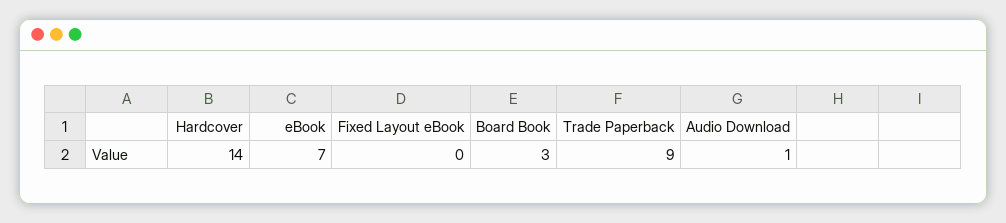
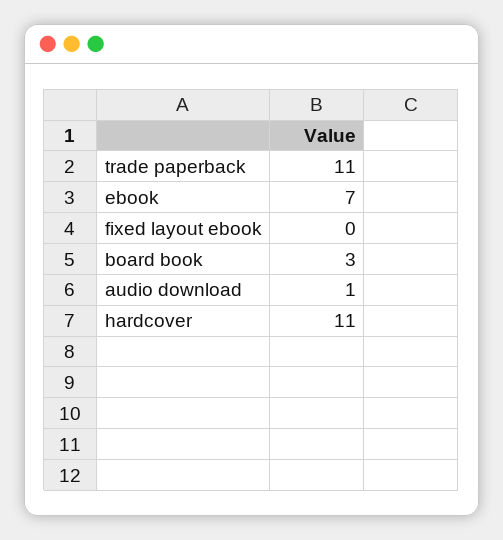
Hardcover: 14 -> 11
Trade Paperback: 9 -> 11

